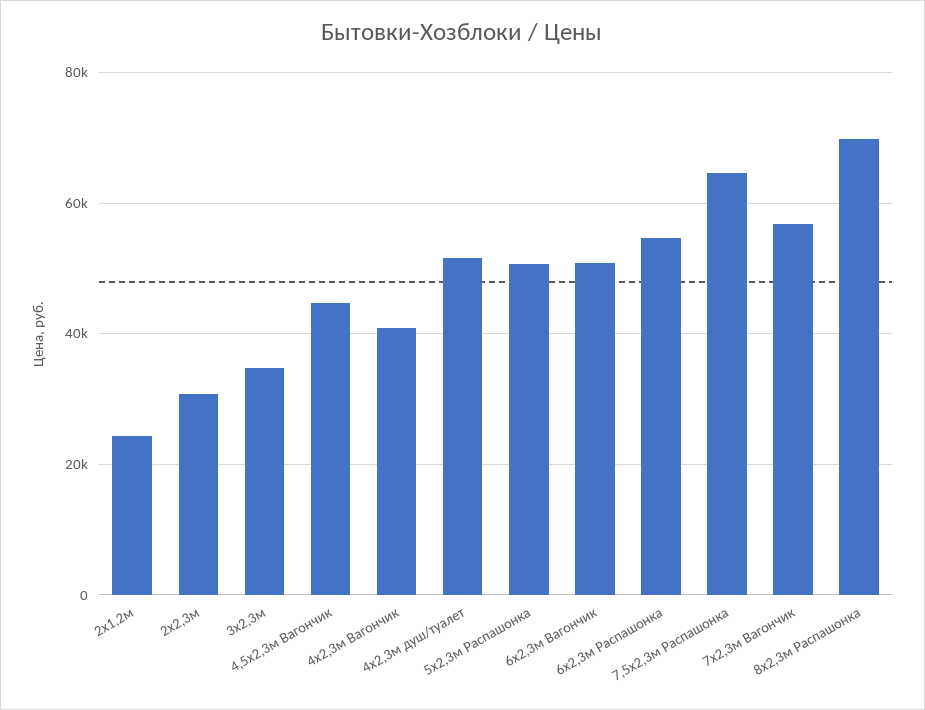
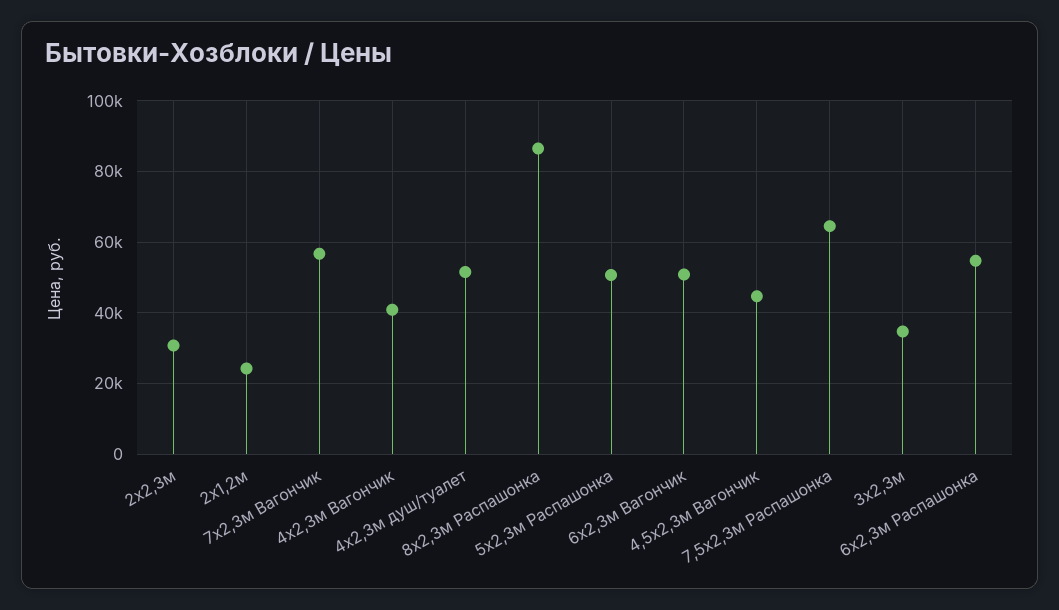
8х2,3м Распашонка: 70000 -> 86000

